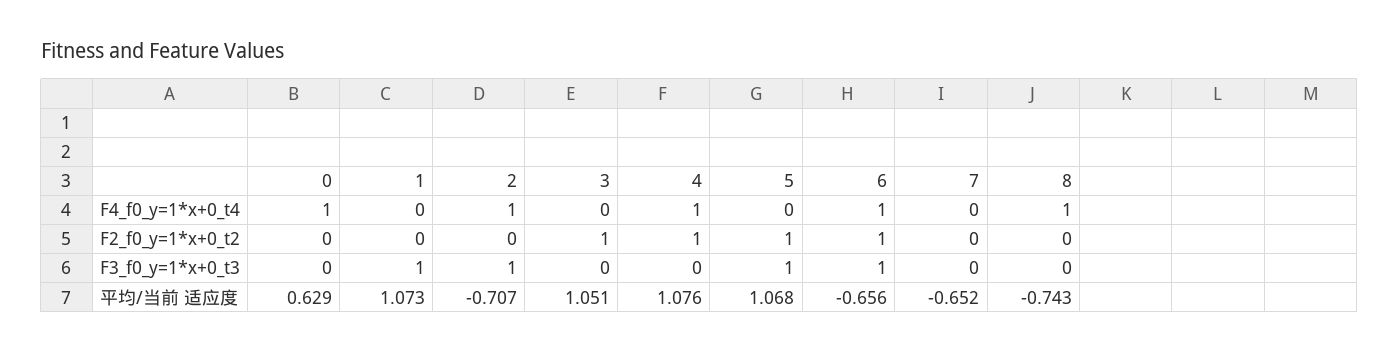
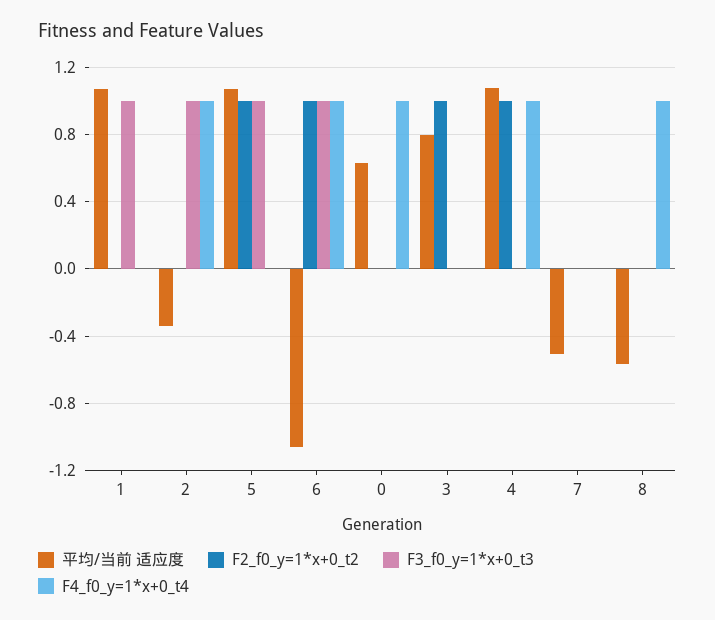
平均/当前 适应度, 2: -0.707 -> -0.35
平均/当前 适应度, 3: 1.051 -> 0.8
平均/当前 适应度, 6: -0.656 -> -1.05
平均/当前 适应度, 7: -0.652 -> -0.5
平均/当前 适应度, 8: -0.743 -> -0.55

